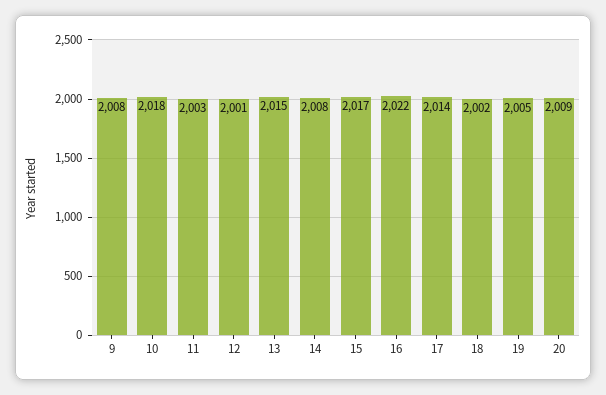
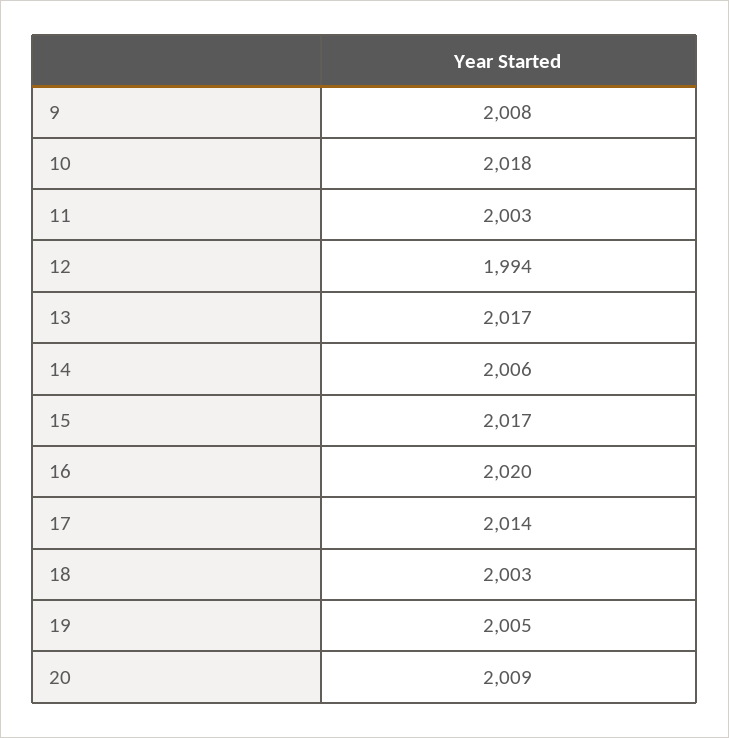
12: 2001 -> 1994
13: 2015 -> 2017
14: 2008 -> 2006
16: 2022 -> 2020
18: 2002 -> 2003

